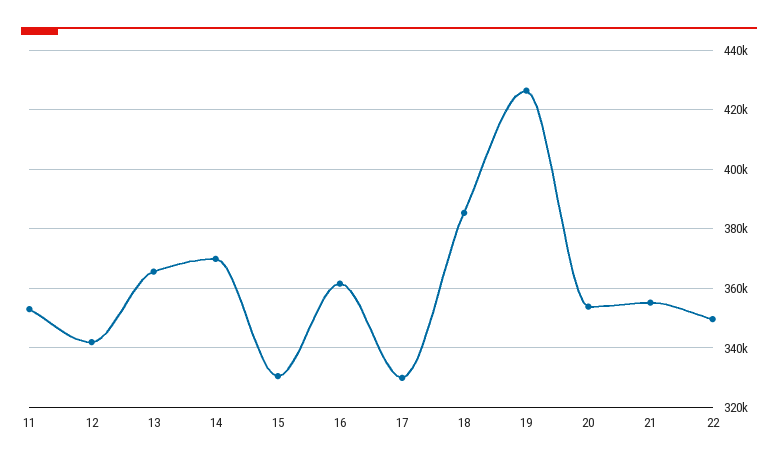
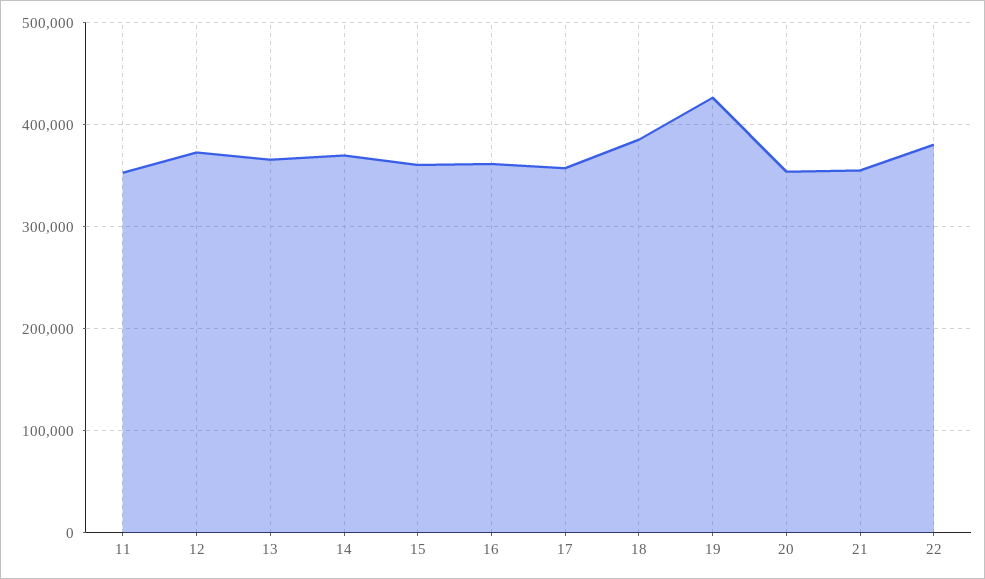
12: 342500 -> 370000
15: 330000 -> 360000
17: 330000 -> 360000
22: 350000 -> 380000

